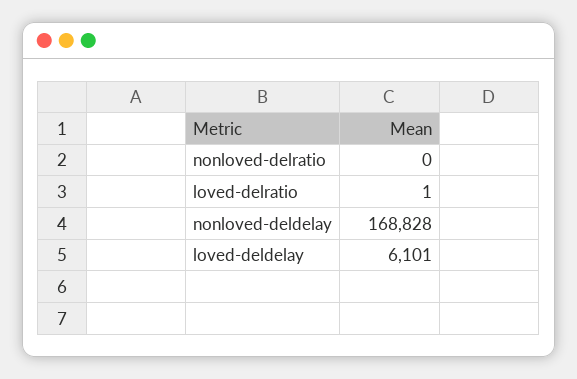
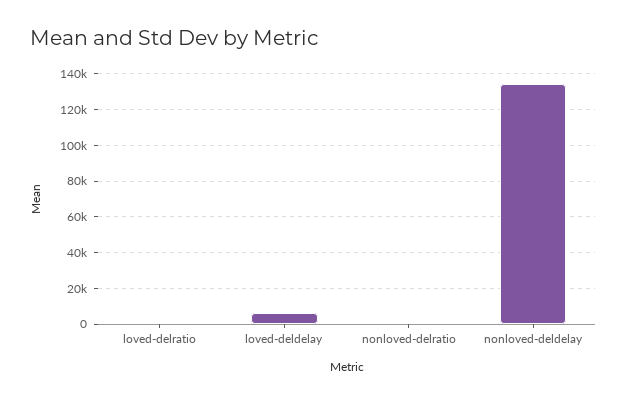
nonloved-deldelay: 168828 -> 135000

